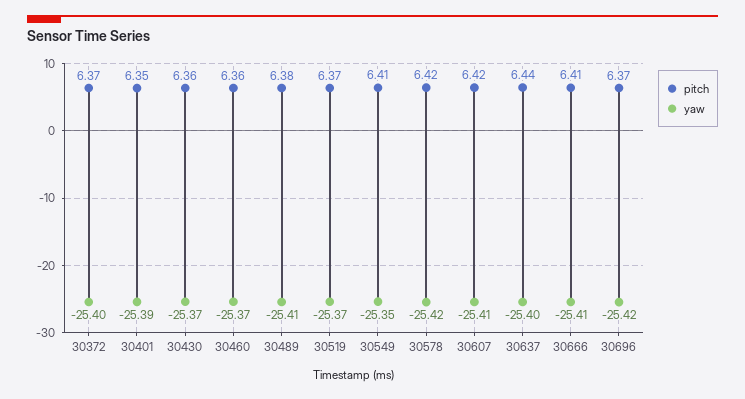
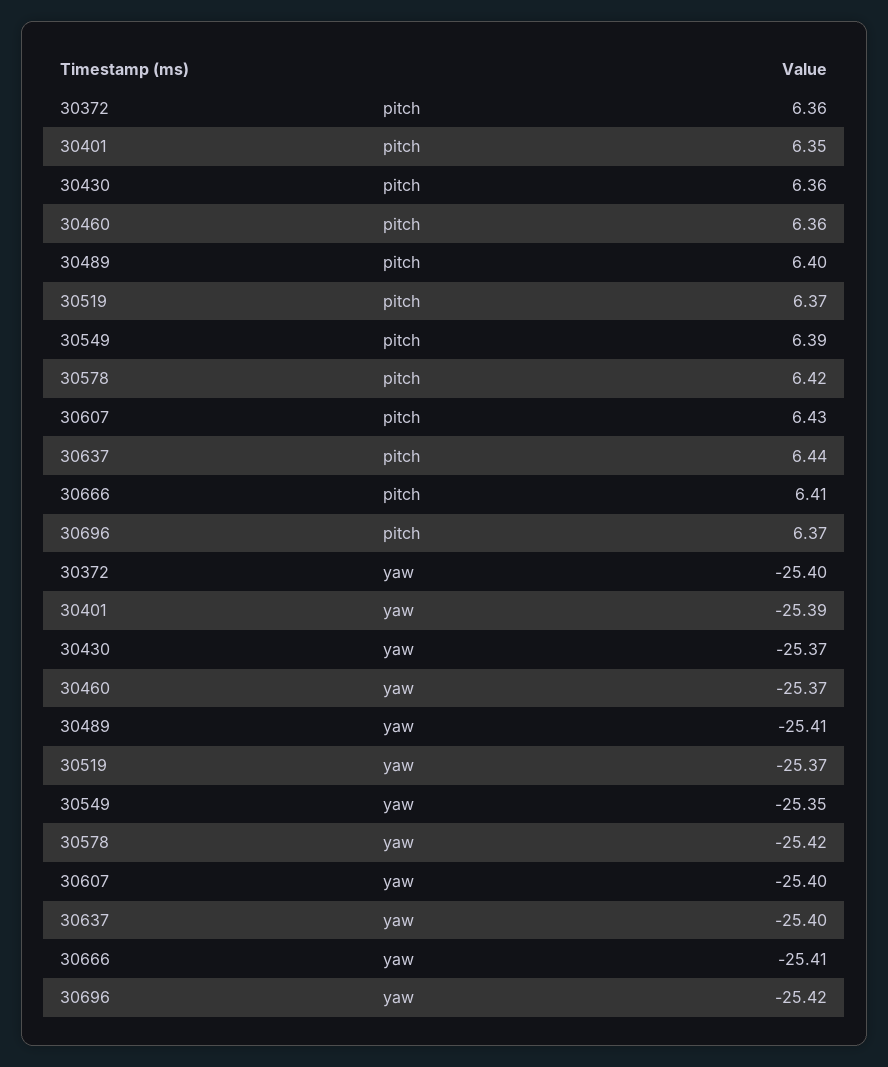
pitch, 30372: 6.37 -> 6.36
pitch, 30489: 6.38 -> 6.4
pitch, 30549: 6.41 -> 6.39
pitch, 30607: 6.42 -> 6.43
yaw, 30607: -25.41 -> -25.4

